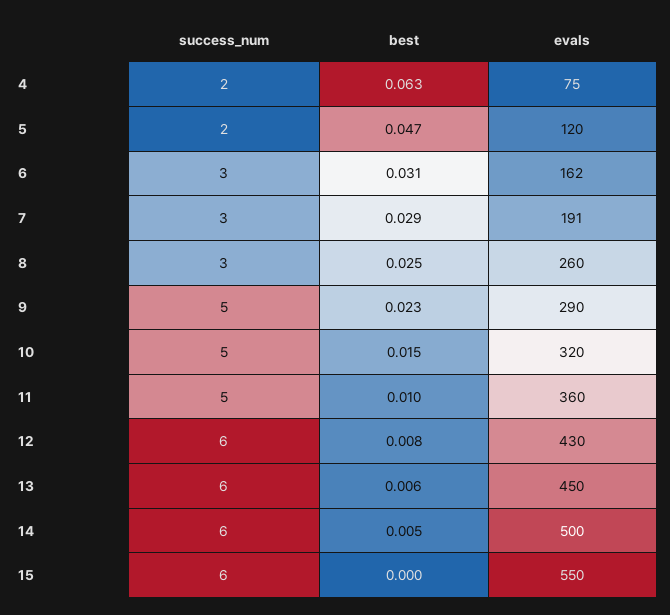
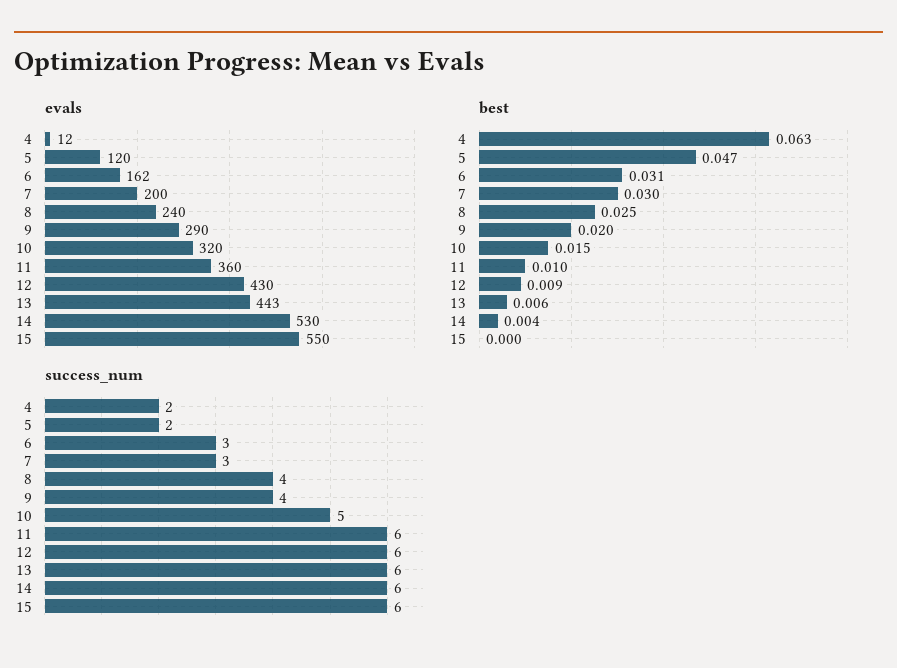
evals, 4: 75 -> 12
best, 7: 0.029 -> 0.03
evals, 7: 191 -> 200
success_num, 8: 3 -> 4
evals, 8: 260 -> 240
success_num, 9: 5 -> 4
best, 9: 0.023 -> 0.02
success_num, 11: 5 -> 6
best, 12: 0.008 -> 0.009
evals, 13: 450 -> 443
best, 14: 0.005 -> 0.004
evals, 14: 500 -> 530

